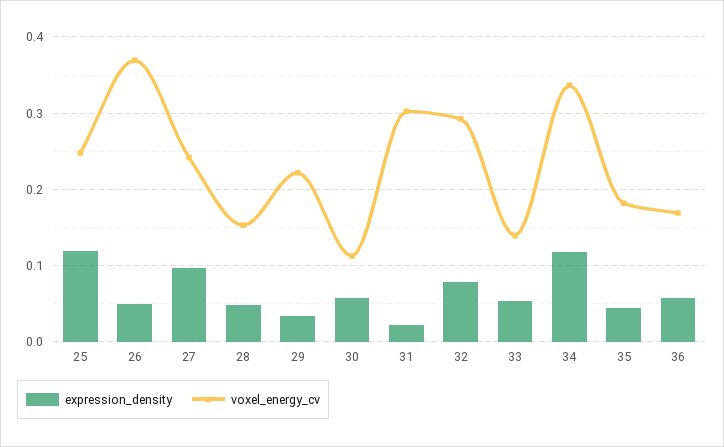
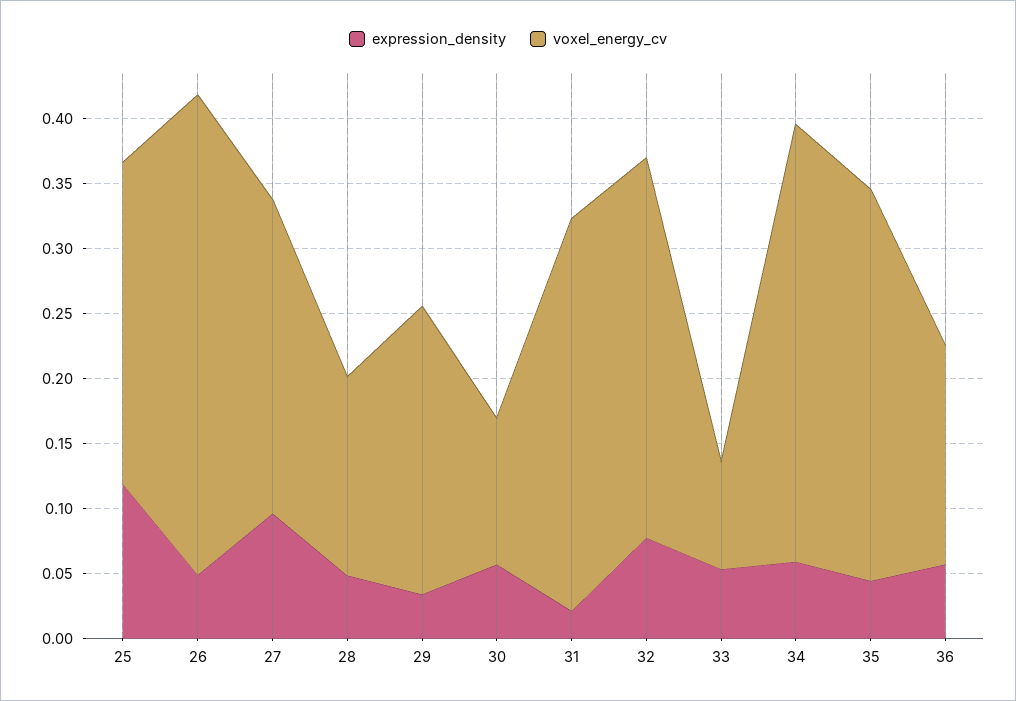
voxel_energy_cv, 33: 0.14 -> 0.08
expression_density, 34: 0.12 -> 0.06
voxel_energy_cv, 35: 0.18 -> 0.3

